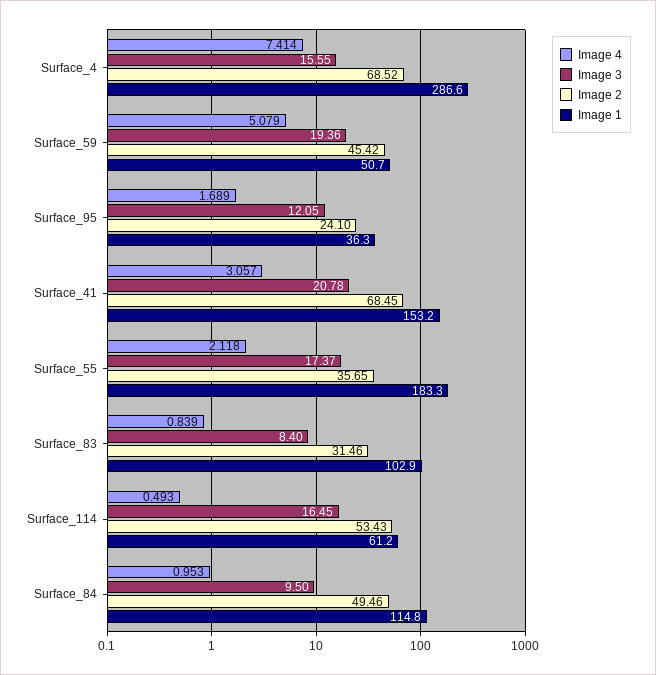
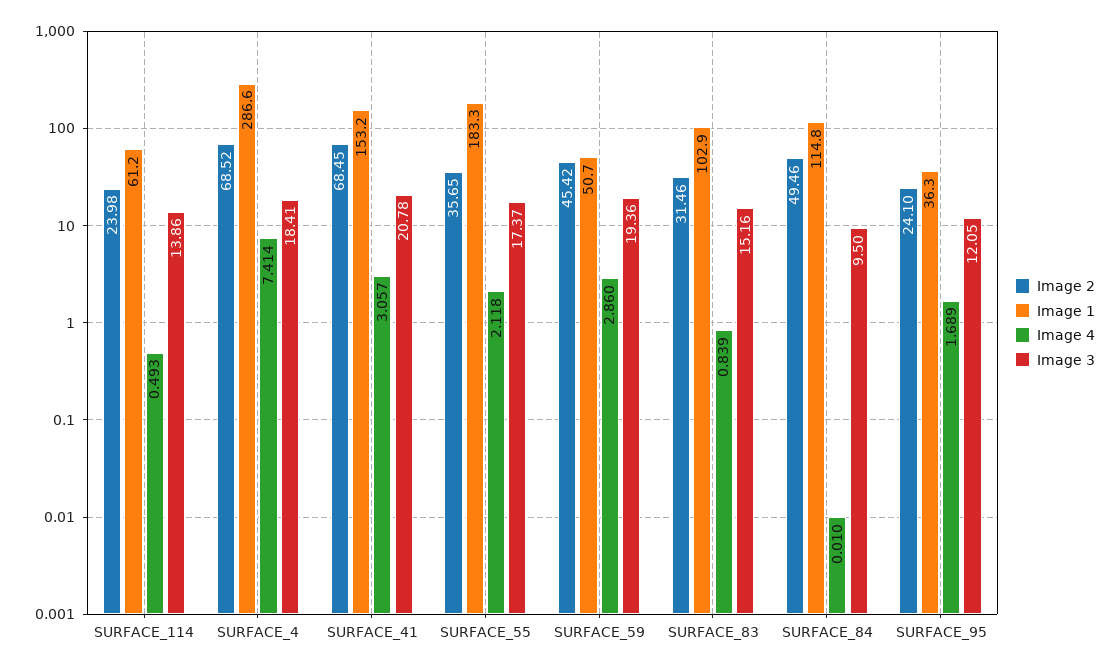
Image 3, Surface_4: 15.55 -> 18.41
Image 4, Surface_59: 5.079 -> 2.86
Image 3, Surface_83: 8.4 -> 15.16
Image 3, Surface_114: 16.45 -> 13.86
Image 2, Surface_114: 53.43 -> 23.98
Image 4, Surface_84: 0.953 -> 0.01

